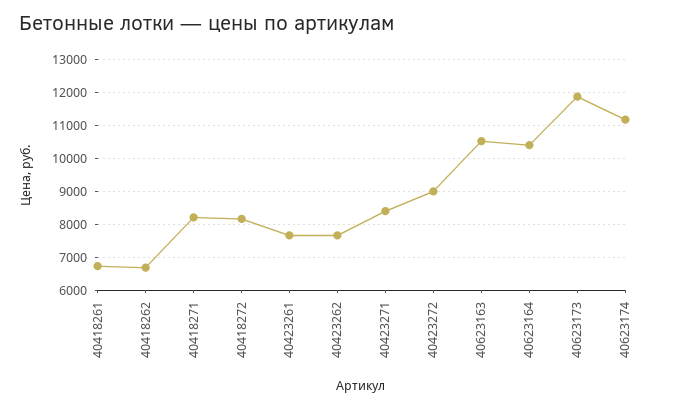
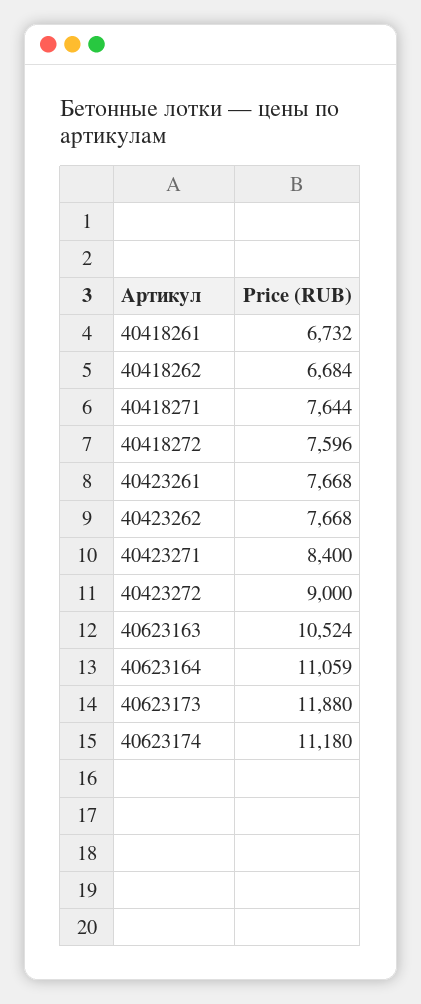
40418271: 8200 -> 7644
40418272: 8200 -> 7596
40623164: 10400 -> 11059

